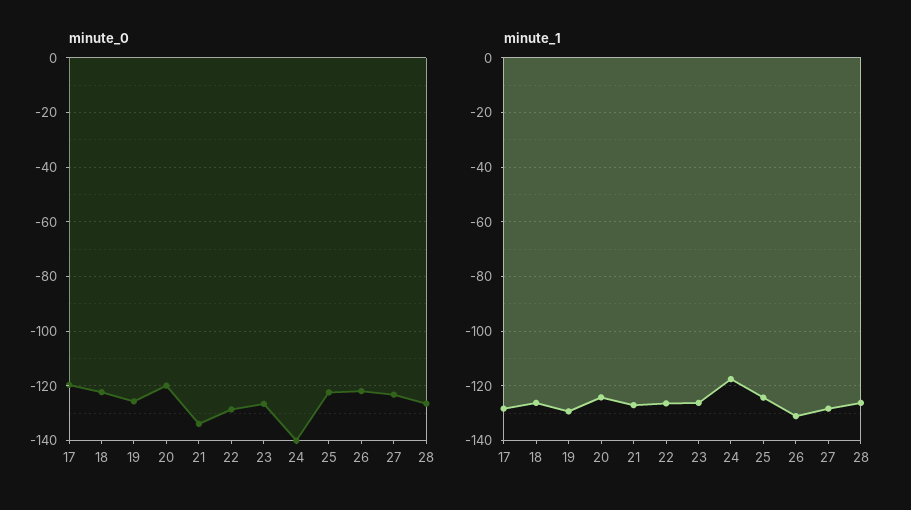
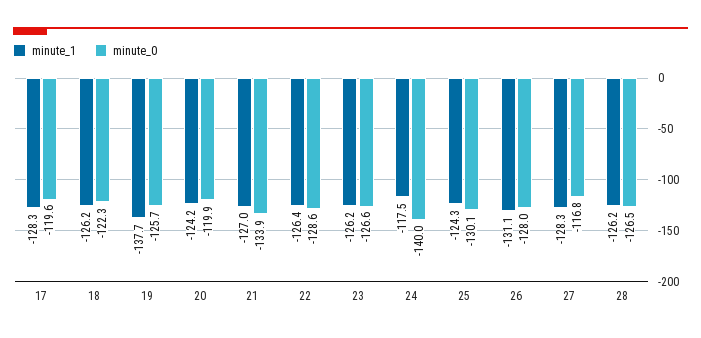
minute_0, 25: -122.5 -> -130.1
minute_0, 26: -122.5 -> -128
minute_0, 27: -122.5 -> -116.8
minute_1, 19: -130 -> -137.7

